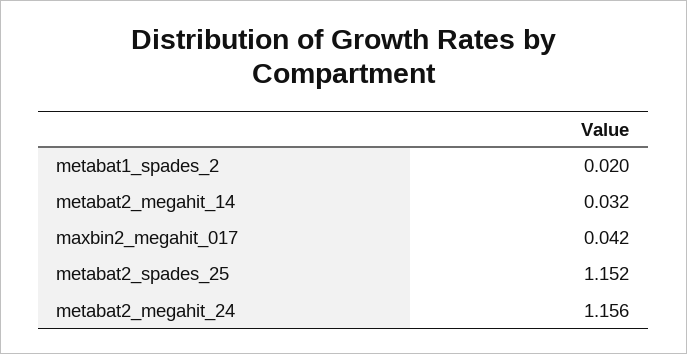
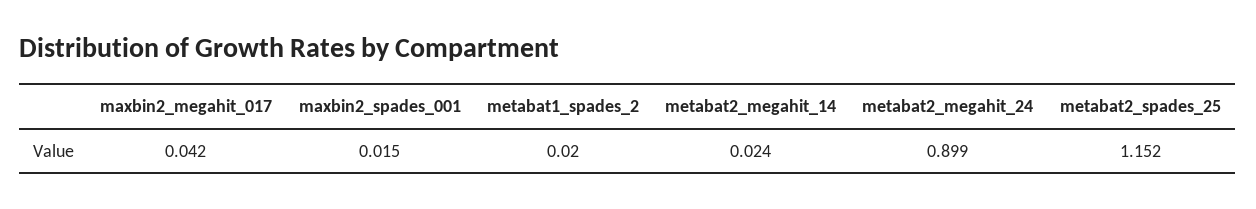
metabat2_megahit_14: 0.032 -> 0.024
metabat2_megahit_24: 1.156 -> 0.899
maxbin2_spades_001: none -> 0.015

